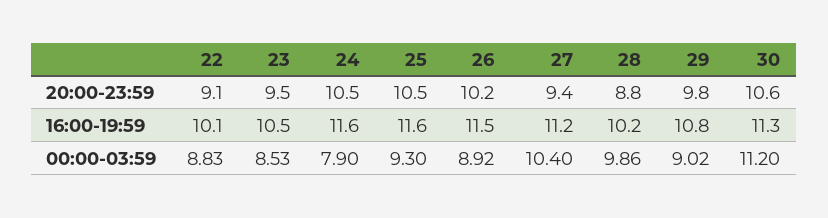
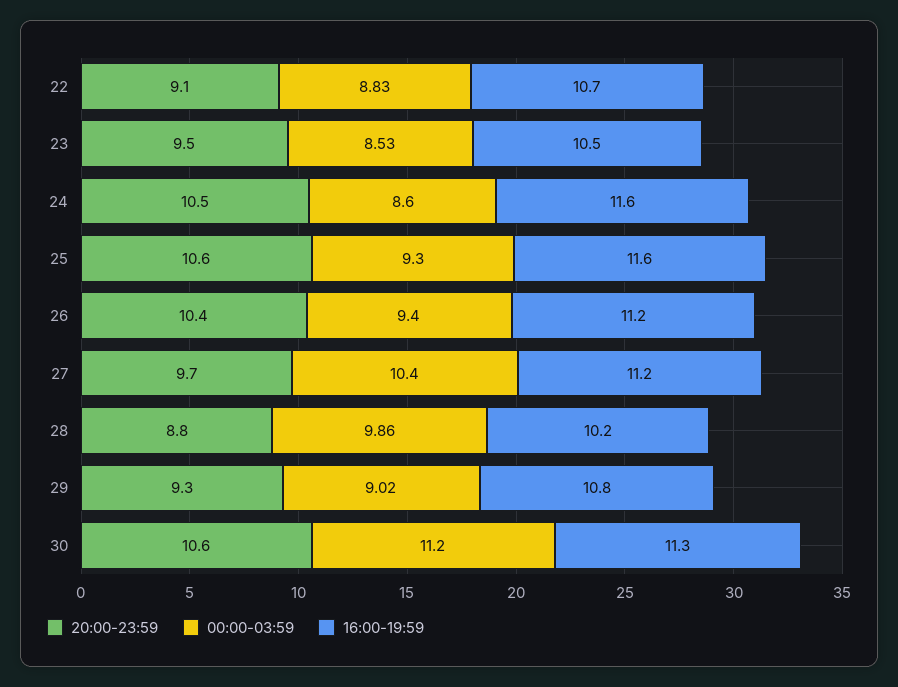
20:00-23:59, 25: 10.5 -> 10.6
20:00-23:59, 26: 10.2 -> 10.4
20:00-23:59, 27: 9.4 -> 9.7
20:00-23:59, 29: 9.8 -> 9.3
16:00-19:59, 22: 10.1 -> 10.7
16:00-19:59, 26: 11.5 -> 11.2
00:00-03:59, 24: 7.9 -> 8.6
00:00-03:59, 26: 8.92 -> 9.4

